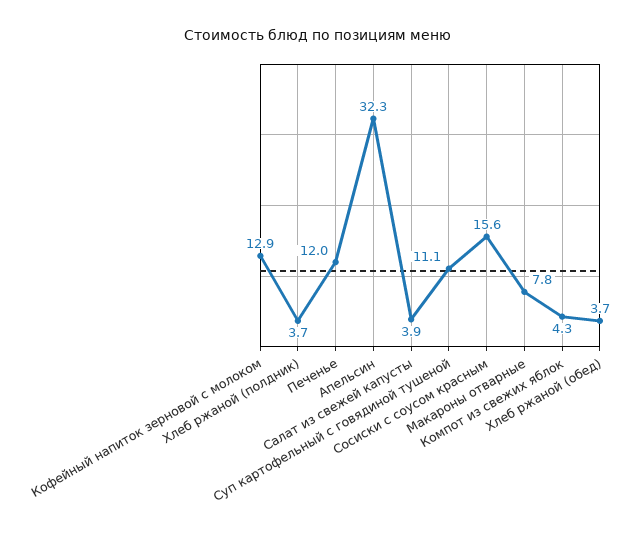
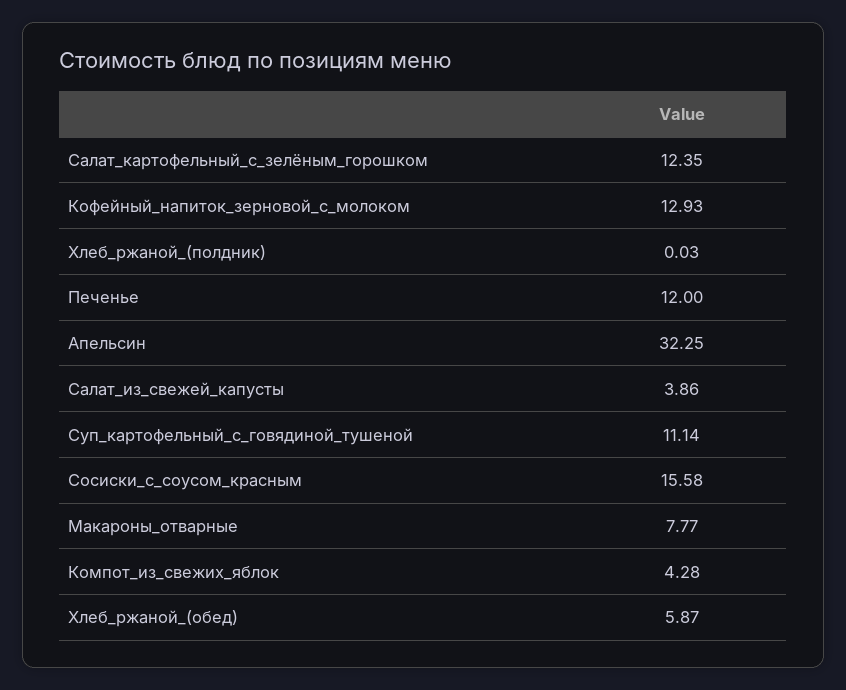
Хлеб ржаной (полдник): 3.7 -> 0.03
Хлеб ржаной (обед): 3.7 -> 5.87
Салат_картофельный_с_зелёным_горошком: none -> 12.35

